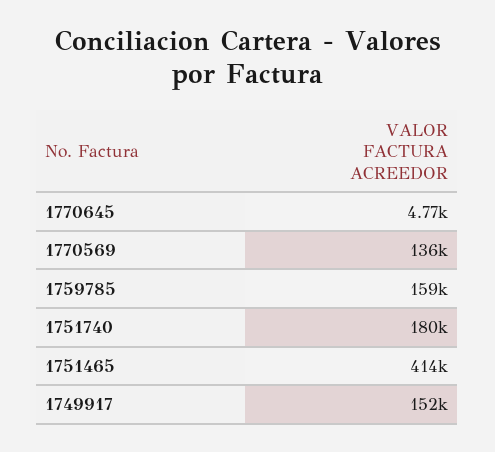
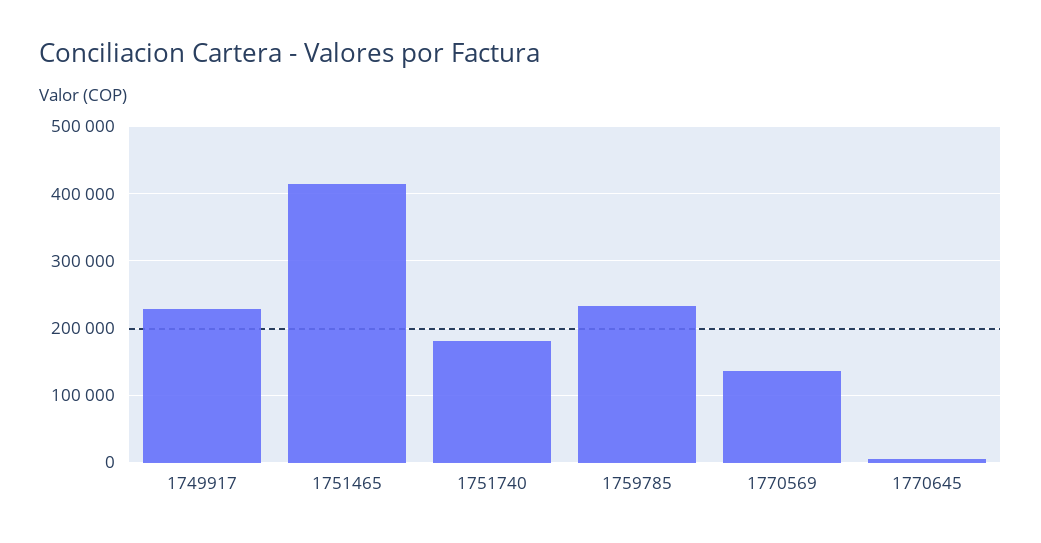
1759785: 159000 -> 230000
1749917: 152000 -> 230000

